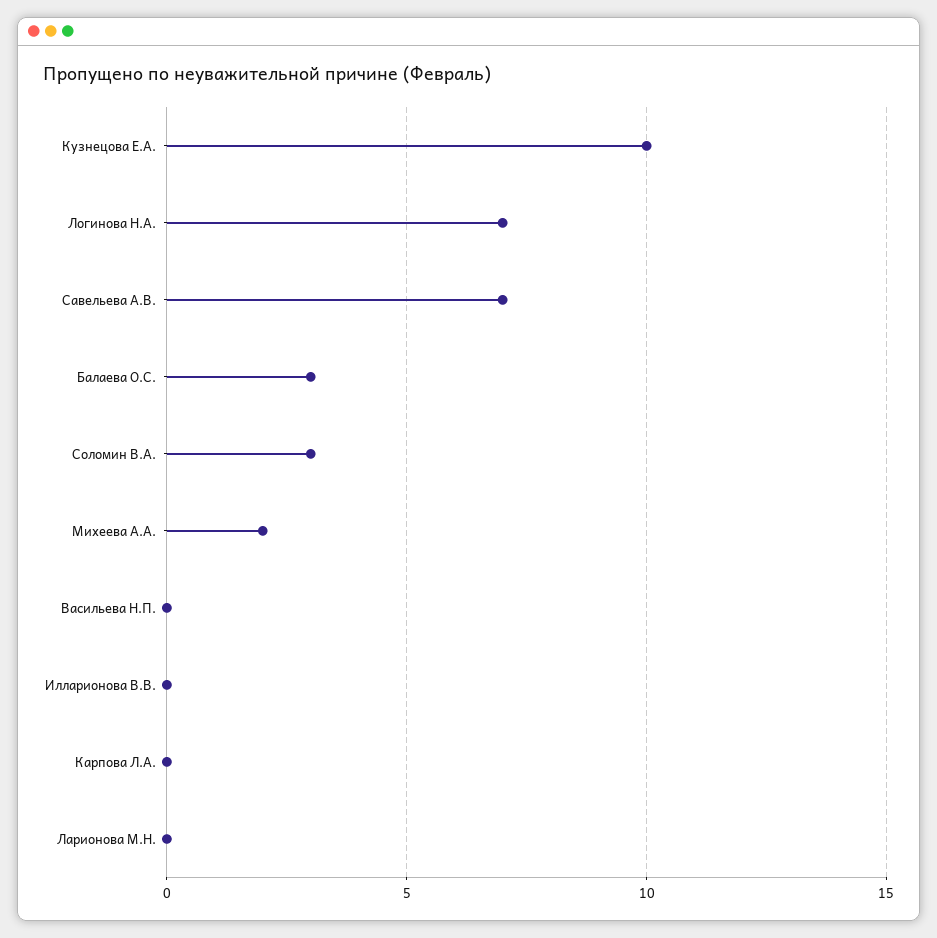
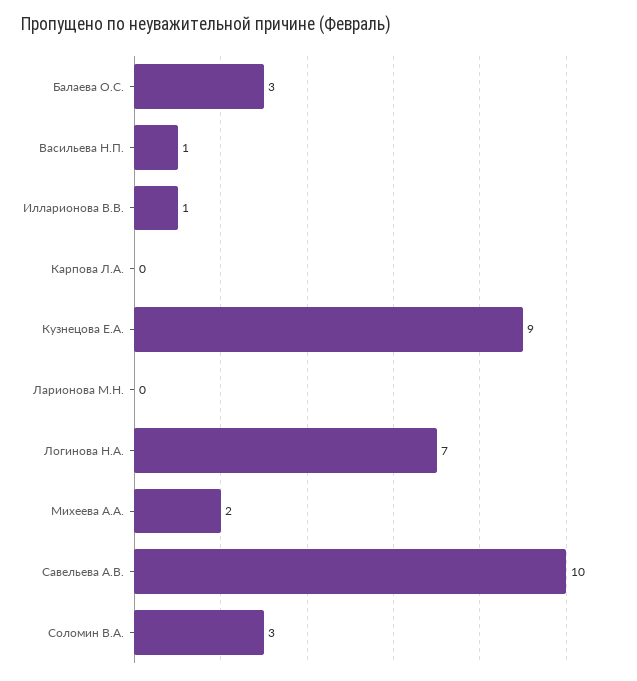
Кузнецова Е.А.: 10 -> 9
Савельева А.В.: 7 -> 10
Васильева Н.П.: 0 -> 1
Илларионова В.В.: 0 -> 1

